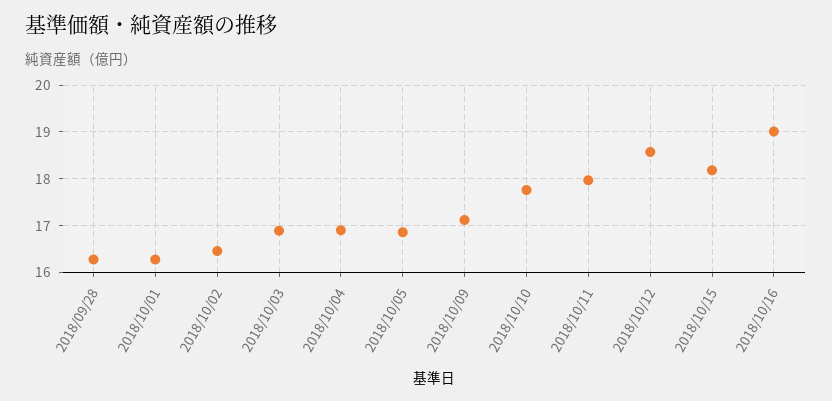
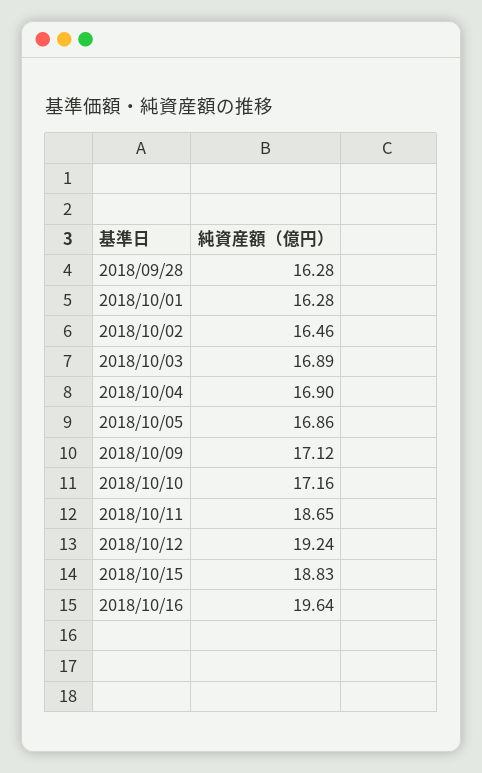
2018/10/10: 17.8 -> 17.16
2018/10/11: 18 -> 18.65
2018/10/12: 18.6 -> 19.24
2018/10/15: 18.2 -> 18.83
2018/10/16: 19 -> 19.64

